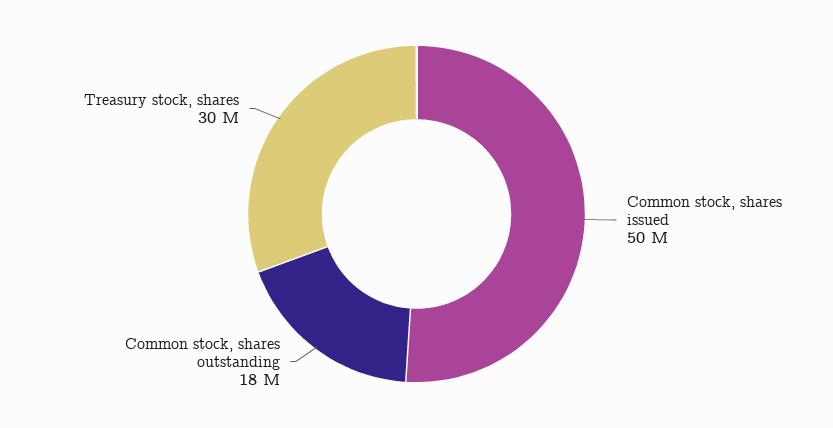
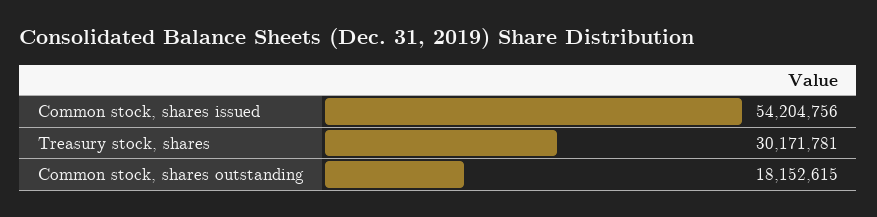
Common stock, shares issued: 50000000 -> 54204756

